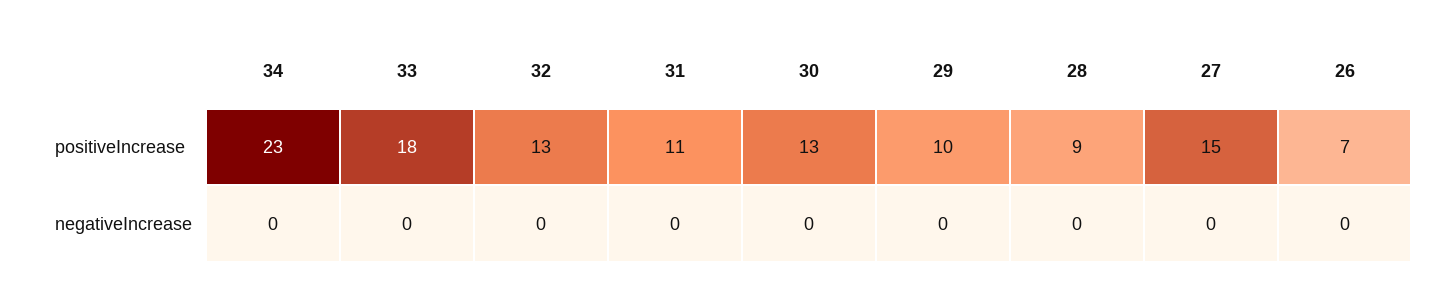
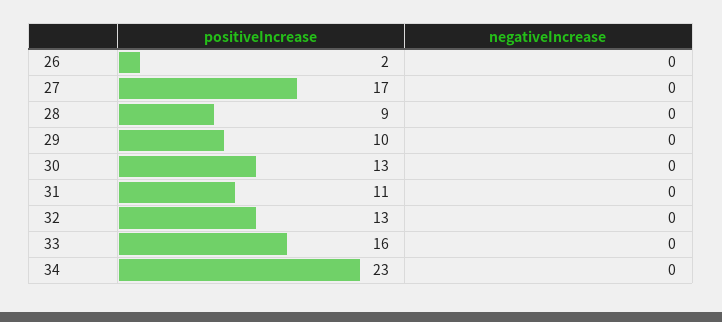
33, positiveIncrease: 18 -> 16
27, positiveIncrease: 15 -> 17
26, positiveIncrease: 7 -> 2

